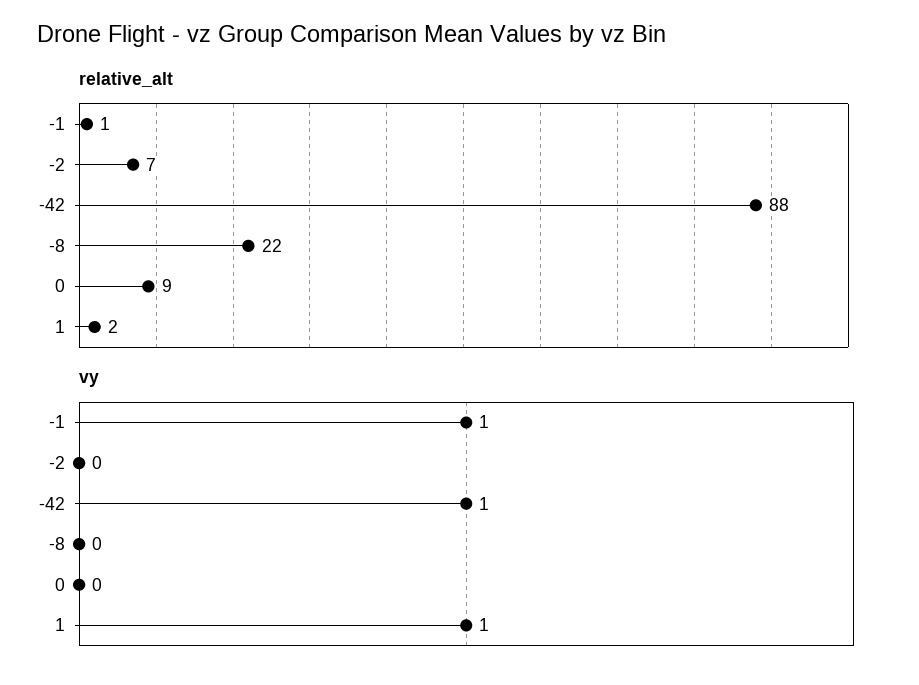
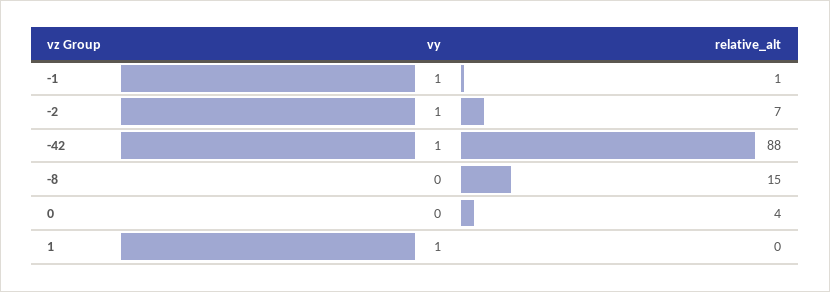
relative_alt, -8: 22 -> 15
relative_alt, 0: 9 -> 4
relative_alt, 1: 2 -> 0
vy, -2: 0 -> 1

